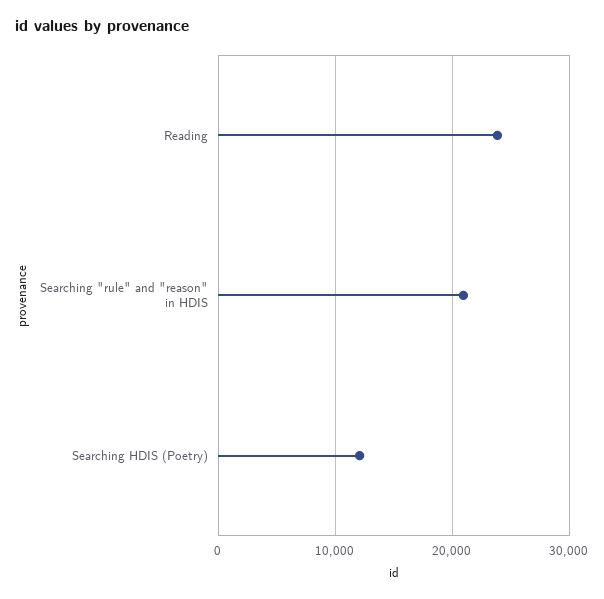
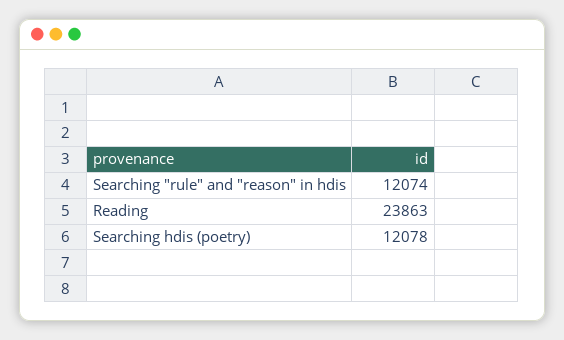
Searching "rule" and "reason" in HDIS: 21000 -> 12074

